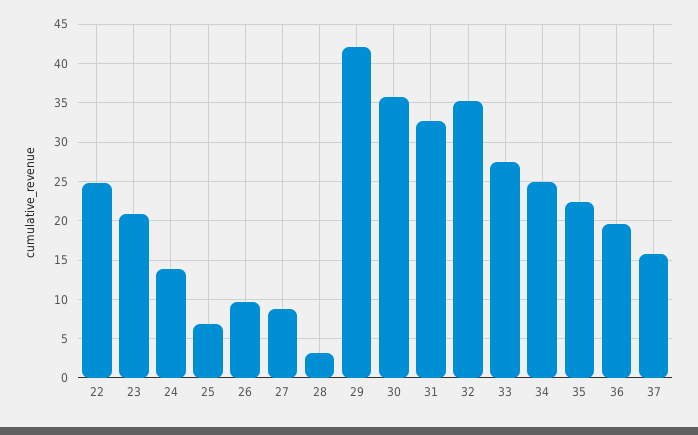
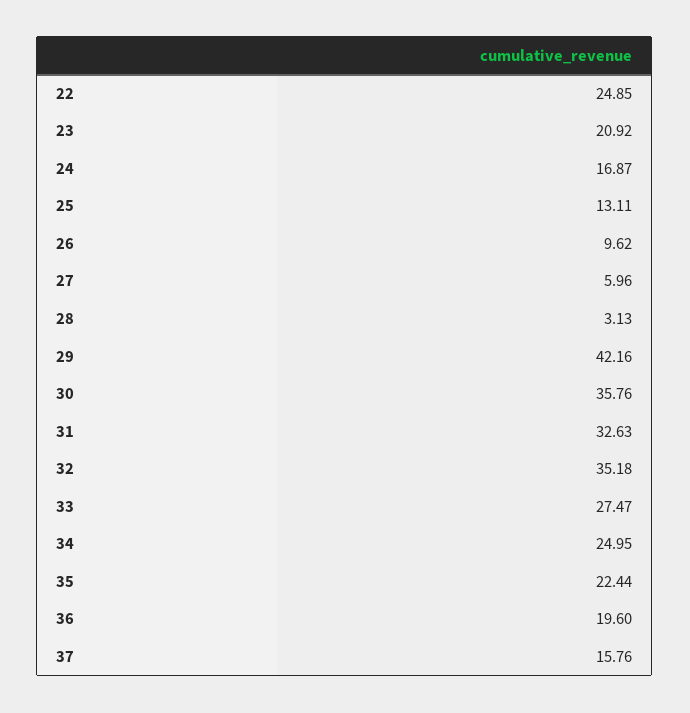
24: 14 -> 16.87
25: 7 -> 13.11
27: 9 -> 5.96

